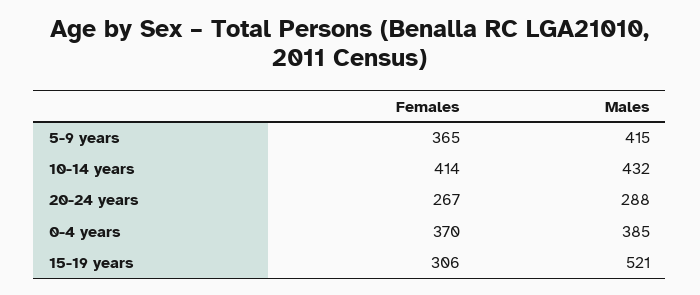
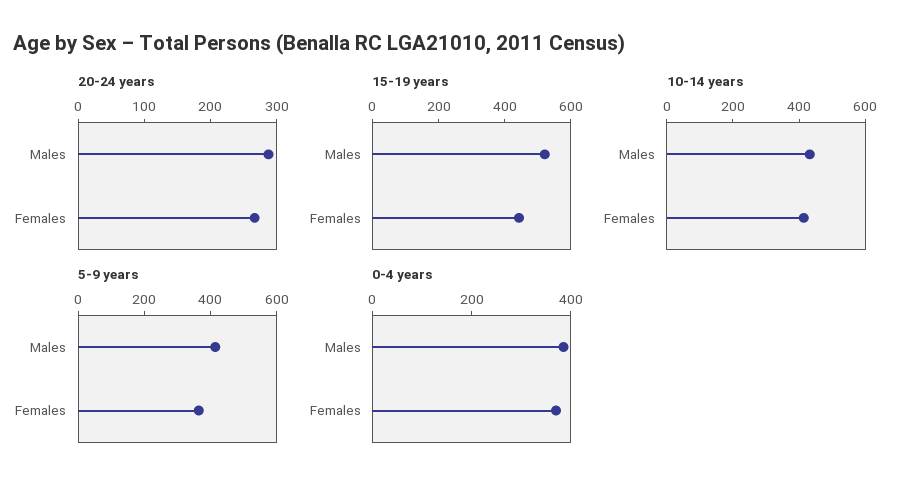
15-19 years, Females: 306 -> 450

